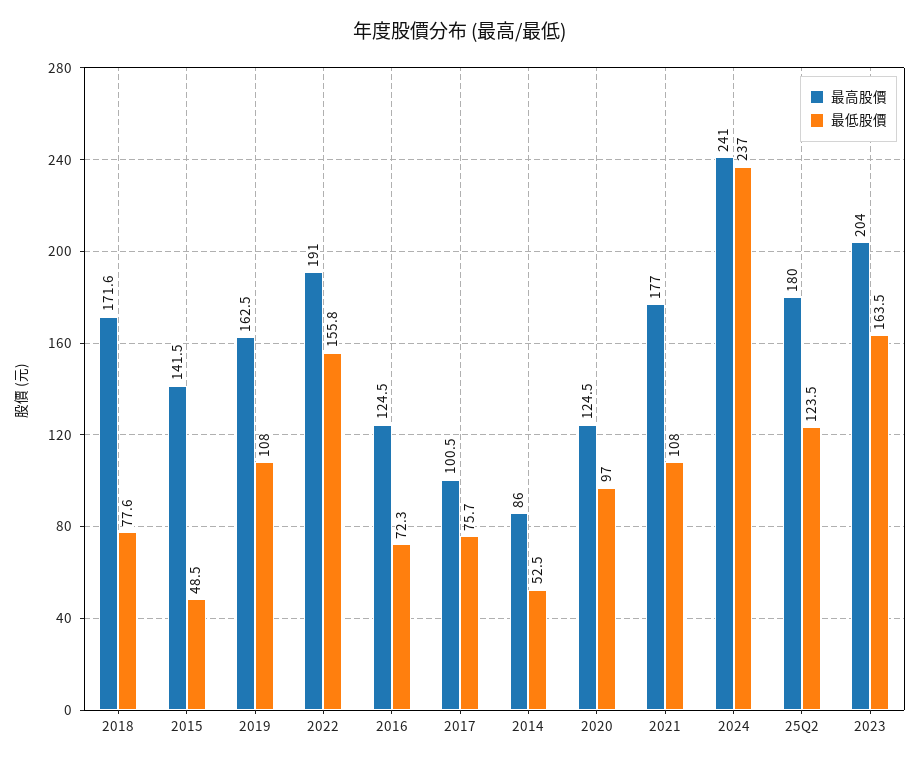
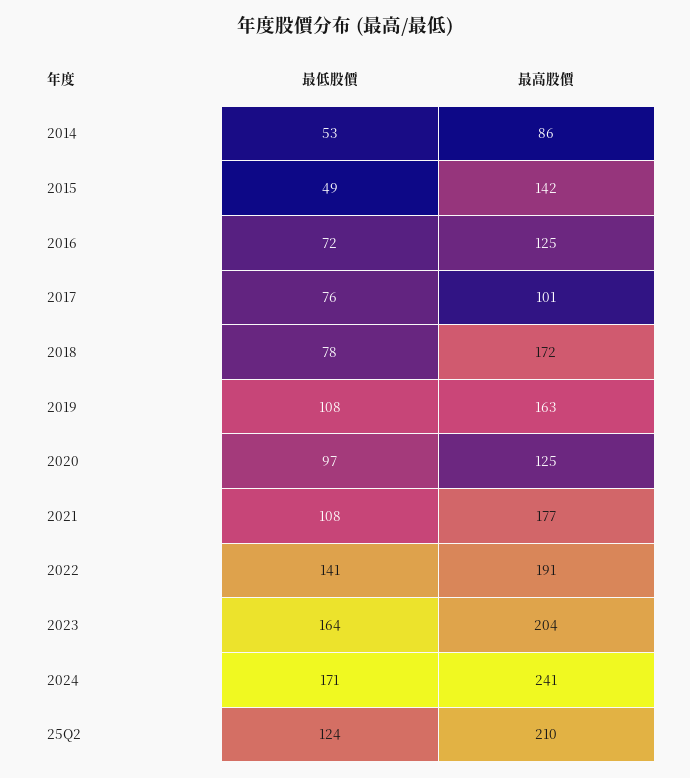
最低股價, 2022: 155.8 -> 141
最低股價, 2024: 237 -> 171
最高股價, 25Q2: 180 -> 210

